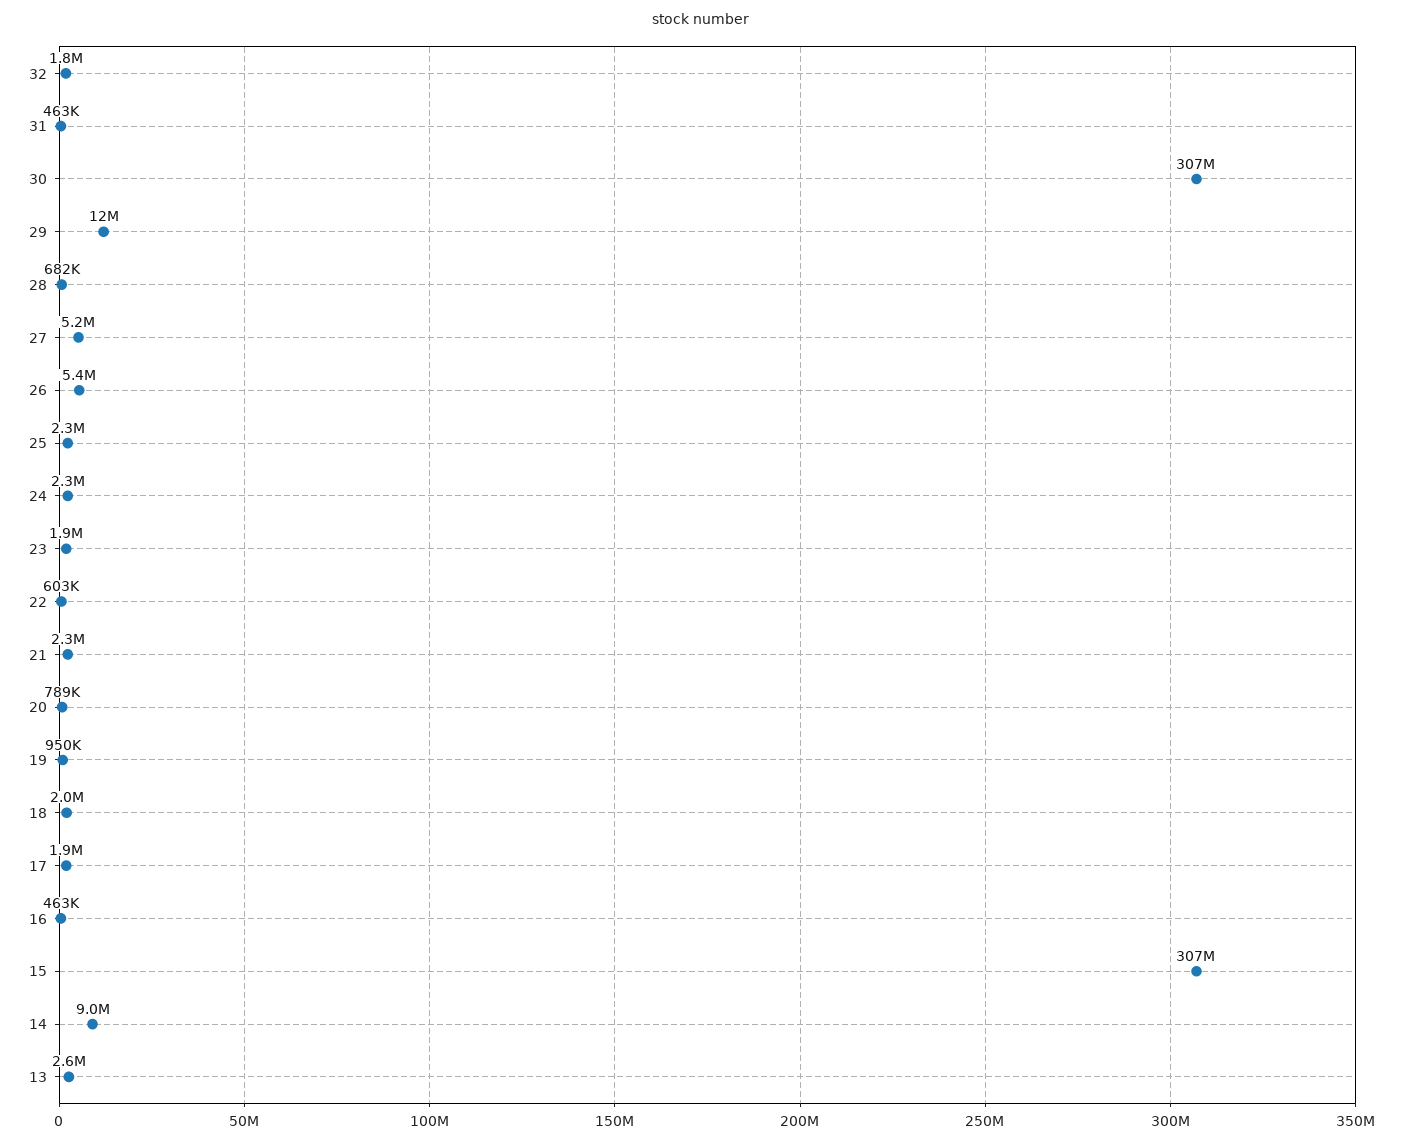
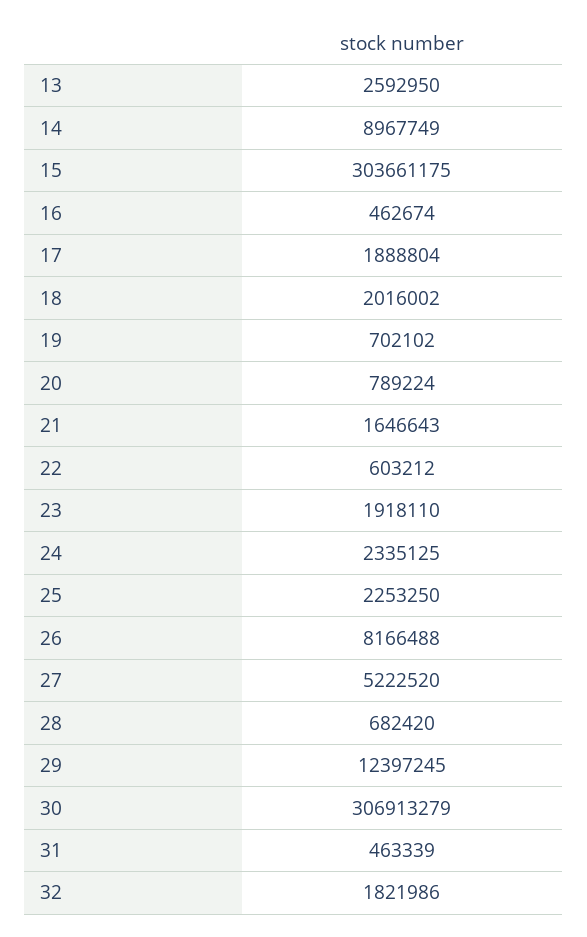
26: 5400000 -> 8166488
21: 2300000 -> 1646643
19: 950000 -> 702102
15: 307000000 -> 303661175

